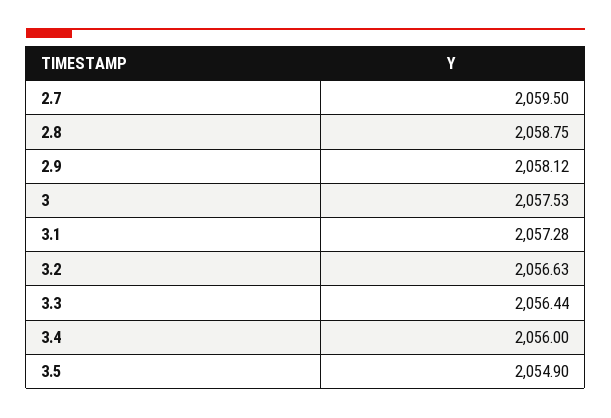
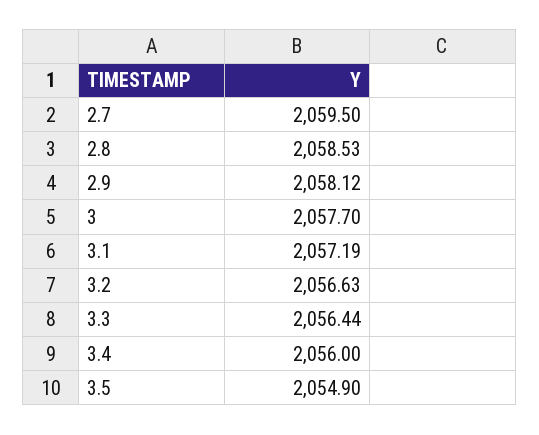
2.8: 2058.75 -> 2058.53
3: 2057.53 -> 2057.7
3.1: 2057.28 -> 2057.19

